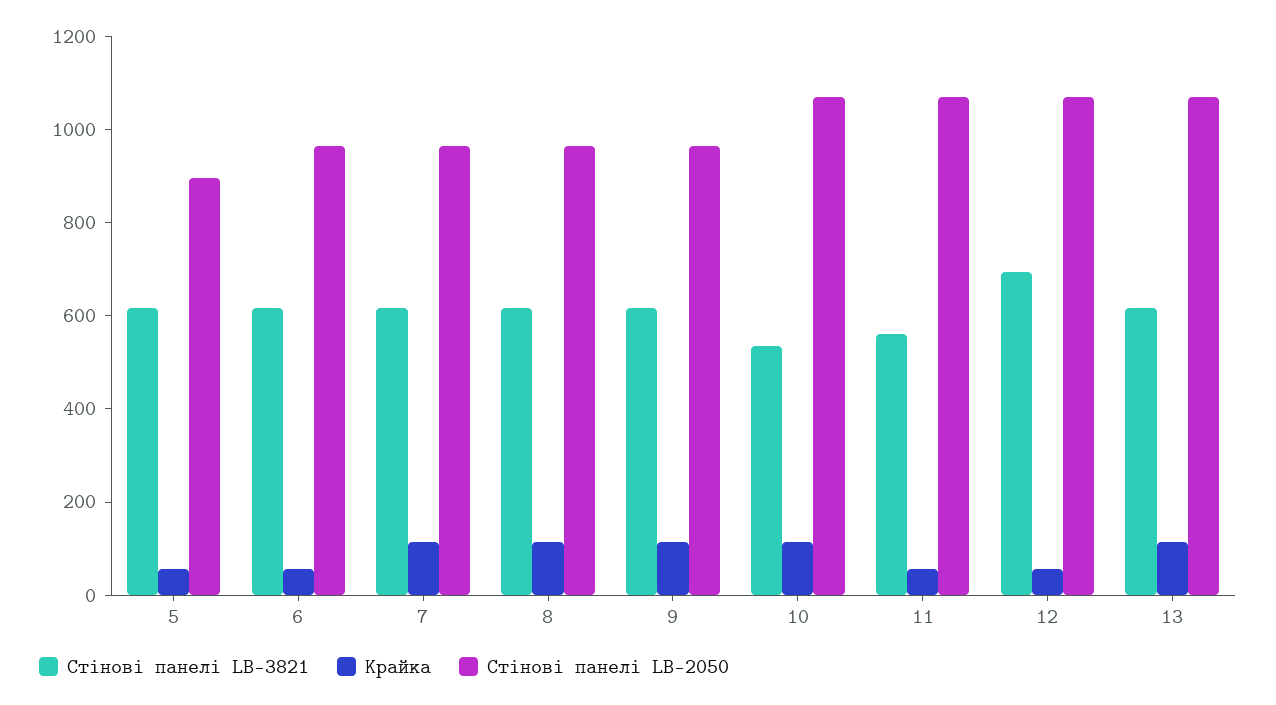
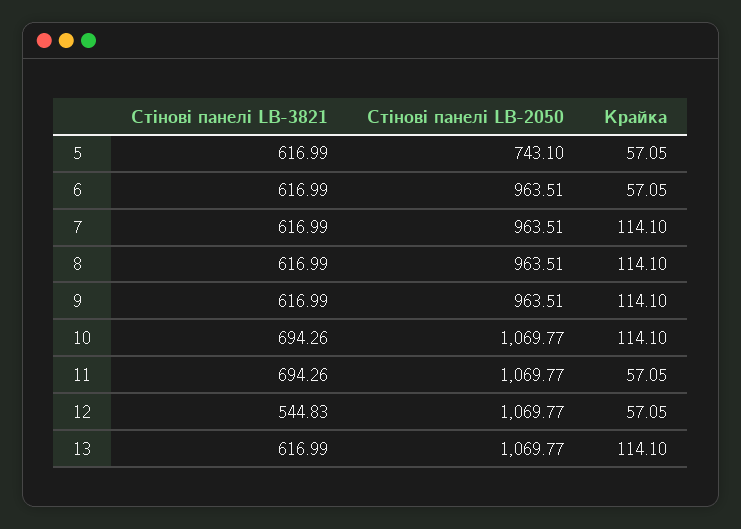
Стінові панелі LB-2050, 5: 900 -> 743.1
Стінові панелі LB-3821, 10: 550 -> 694.26
Стінові панелі LB-3821, 11: 550 -> 694.26
Стінові панелі LB-3821, 12: 700 -> 544.83

